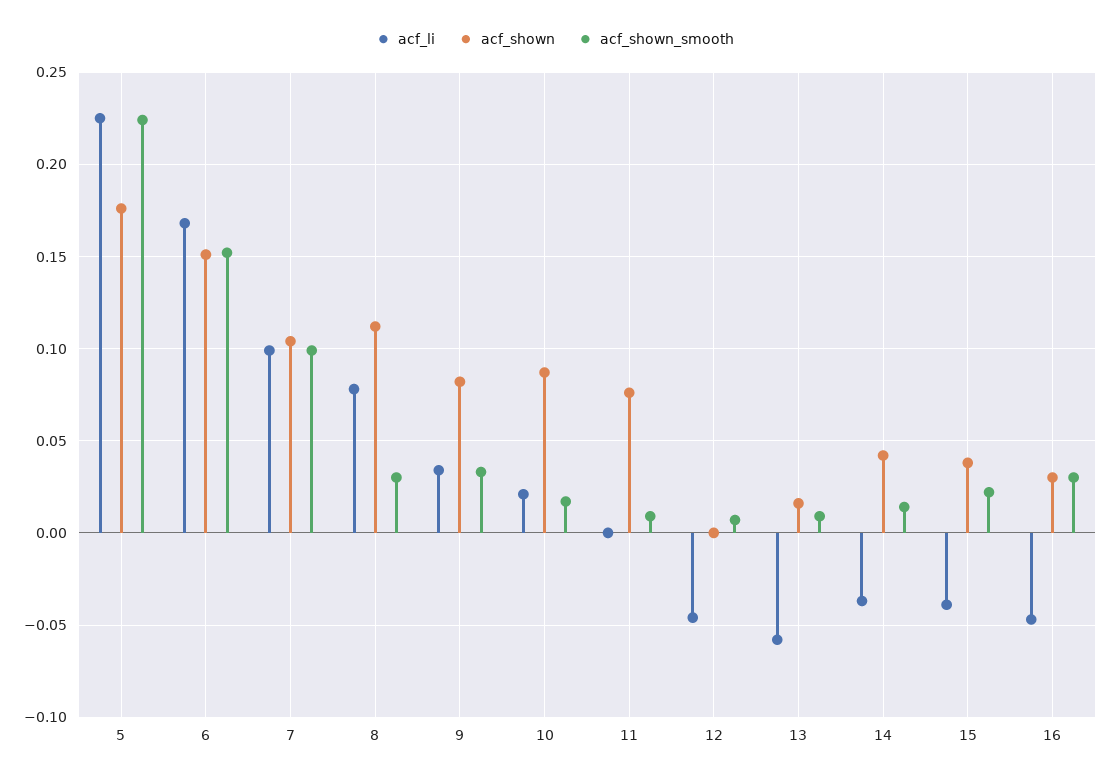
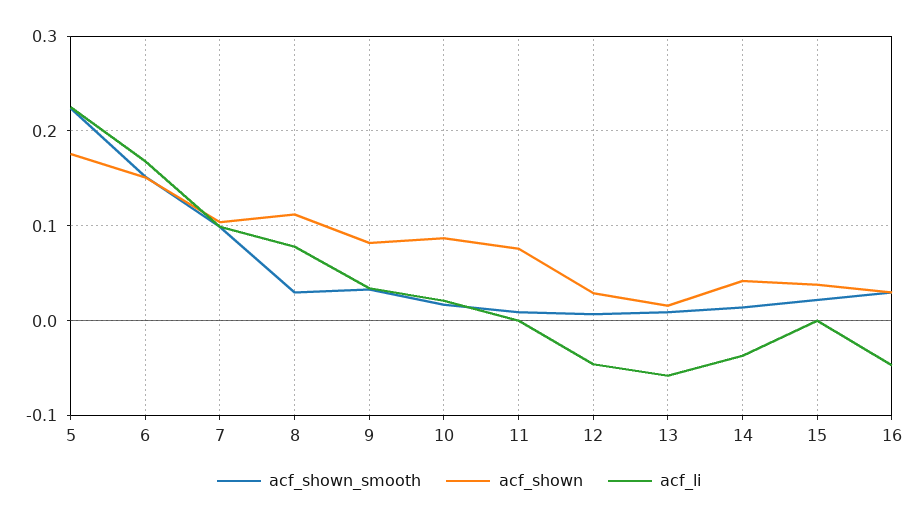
acf_shown, 12: 0 -> 0.03
acf_li, 15: -0.04 -> 0

